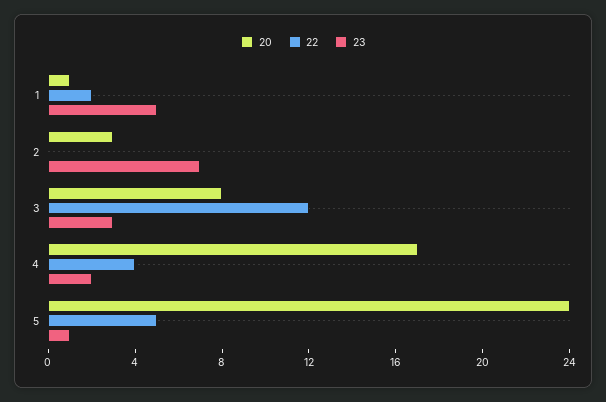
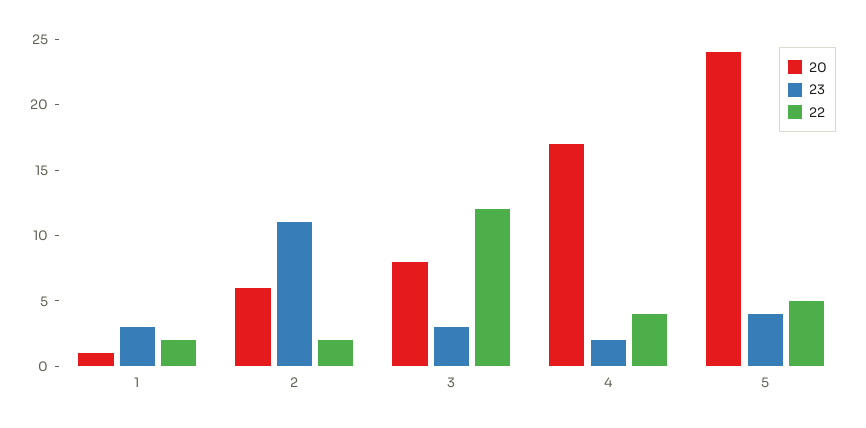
23, 1: 5 -> 3
20, 2: 3 -> 6
22, 2: 0 -> 2
23, 2: 7 -> 11
23, 5: 1 -> 4

